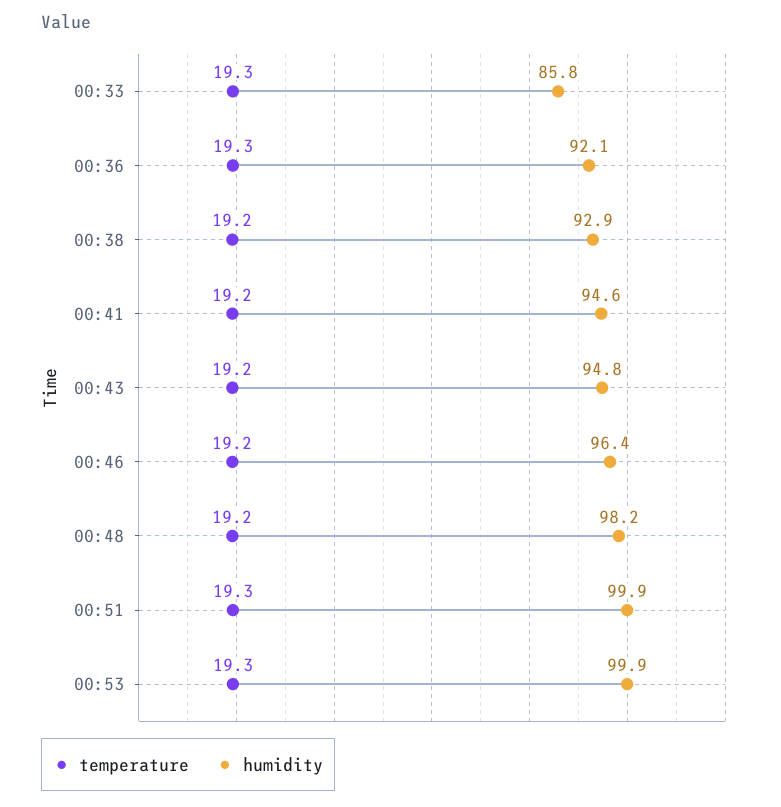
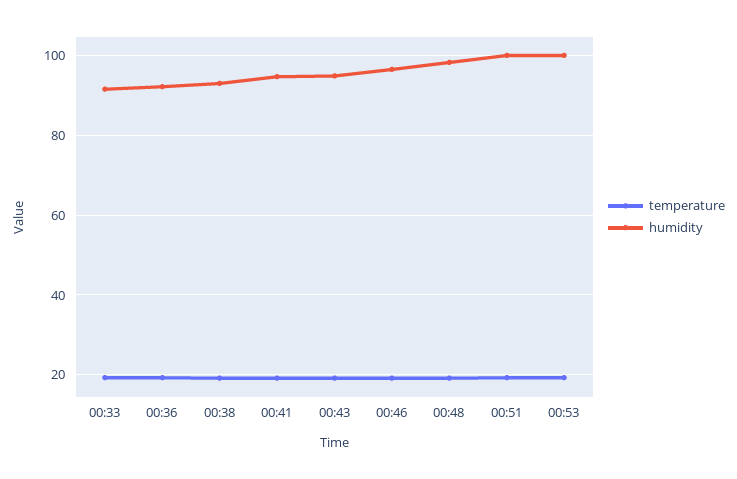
humidity, 00:33: 85.8 -> 92

